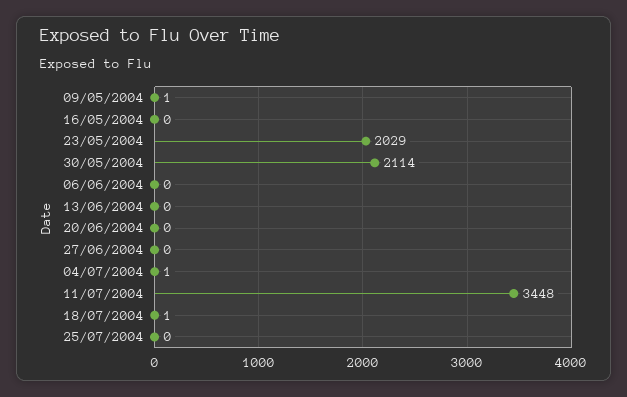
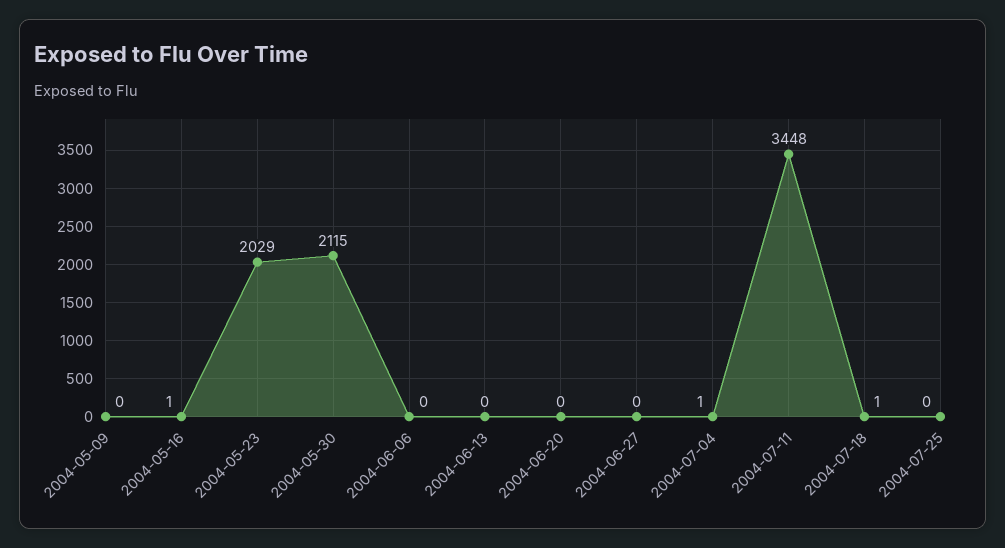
09/05/2004: 1 -> 0
16/05/2004: 0 -> 1
30/05/2004: 2114 -> 2115

